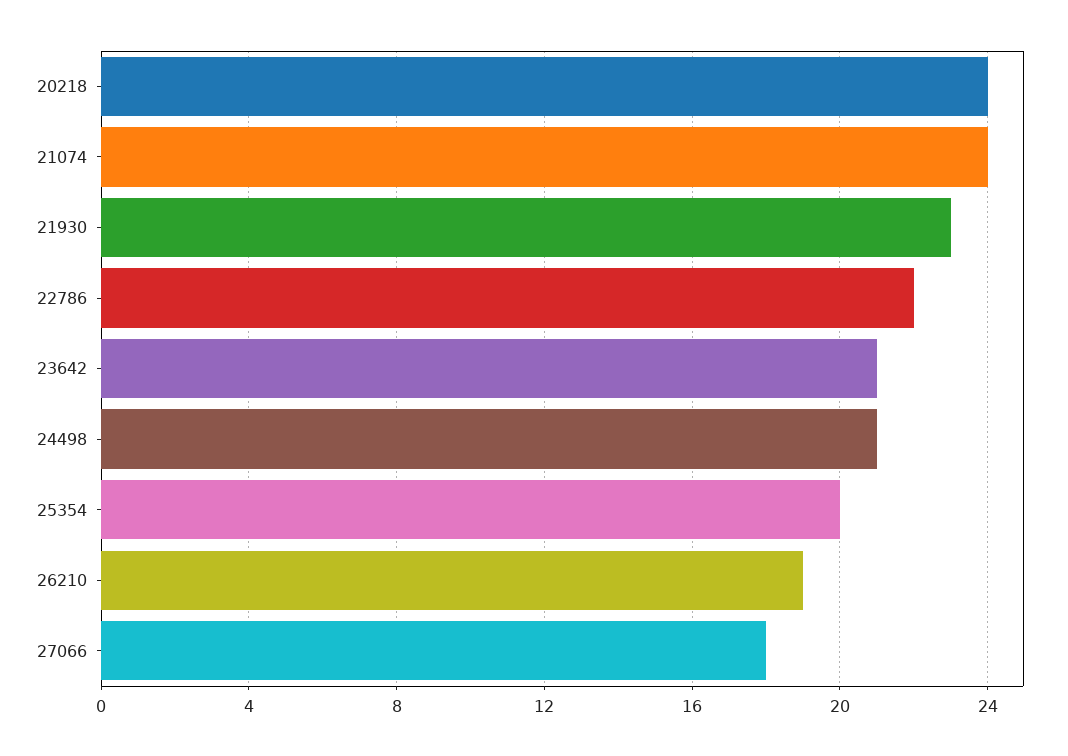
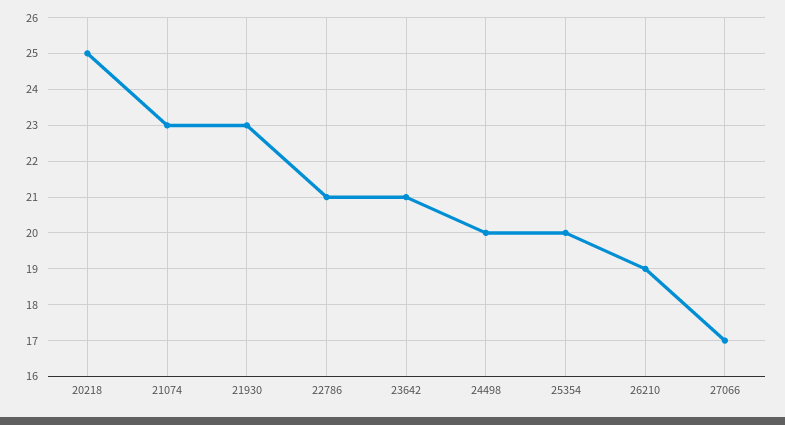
20218: 24 -> 25
21074: 24 -> 23
22786: 22 -> 21
24498: 21 -> 20
27066: 18 -> 17

